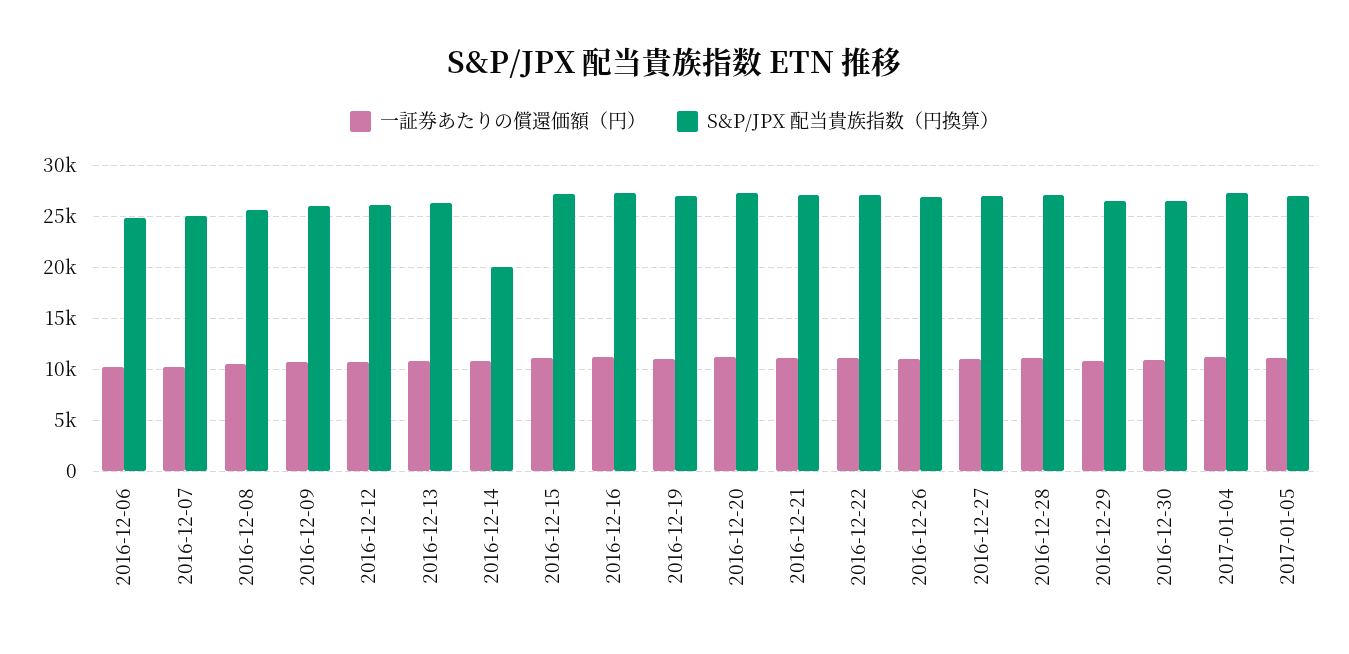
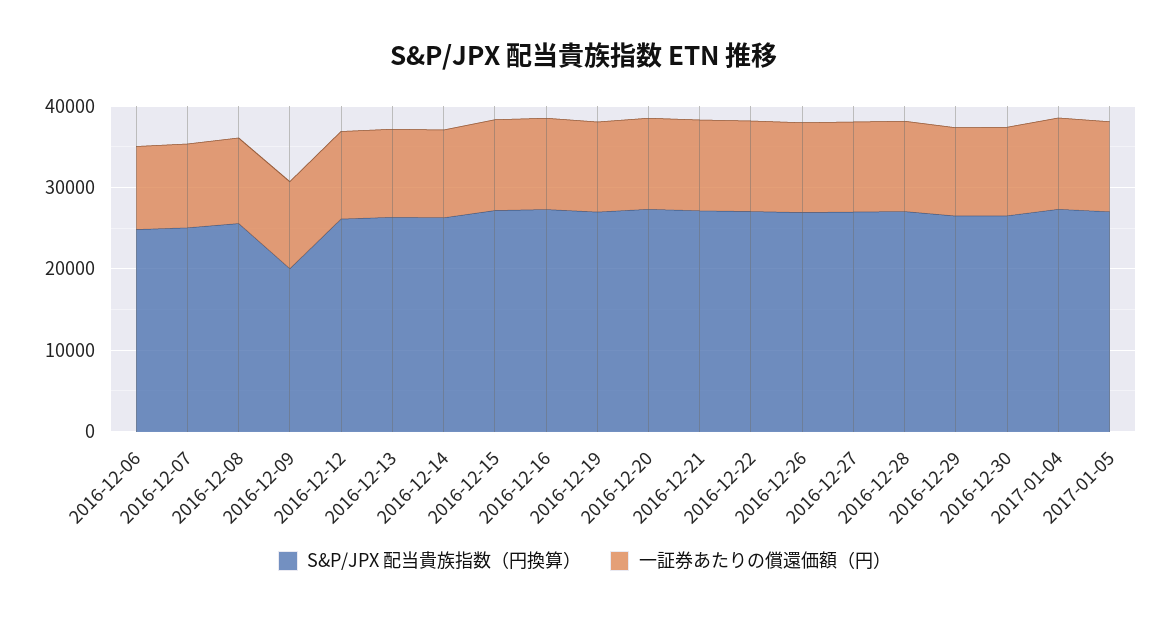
S&P/JPX 配当貴族指数（円換算）, 2016-12-09: 26000 -> 20000
S&P/JPX 配当貴族指数（円換算）, 2016-12-14: 20000 -> 26000

